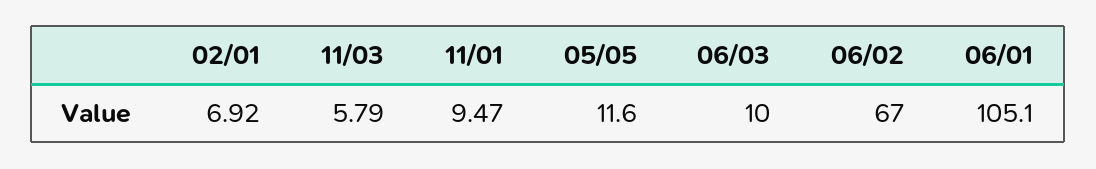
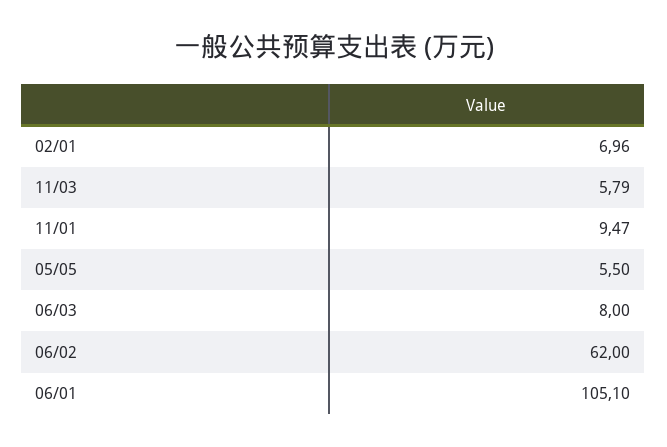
02/01: 6.92 -> 6.96
05/05: 11.6 -> 5.5
06/03: 10 -> 8
06/02: 67 -> 62

